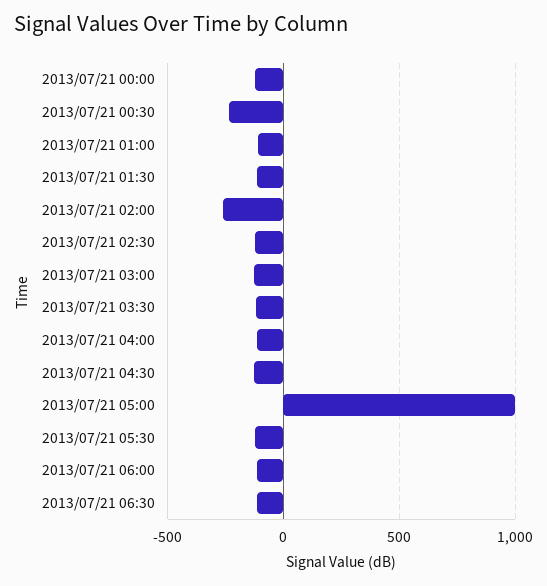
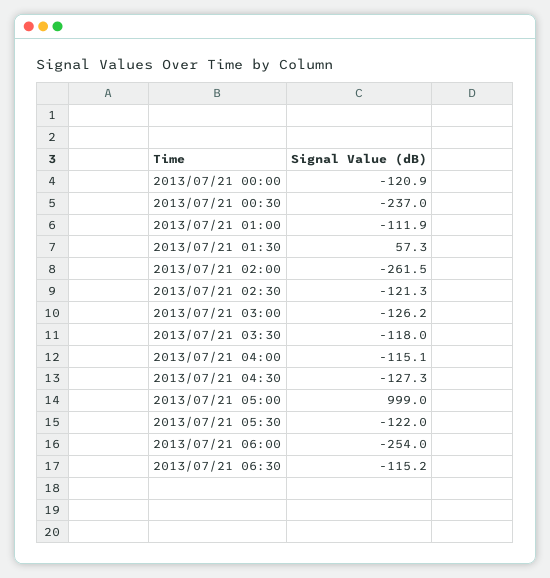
2013/07/21 01:30: -100 -> 57.3
2013/07/21 06:00: -100 -> -254

